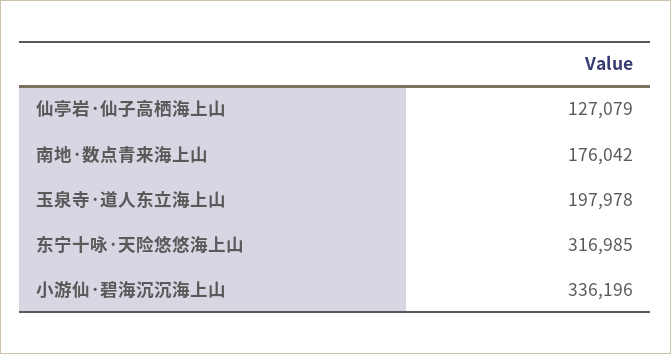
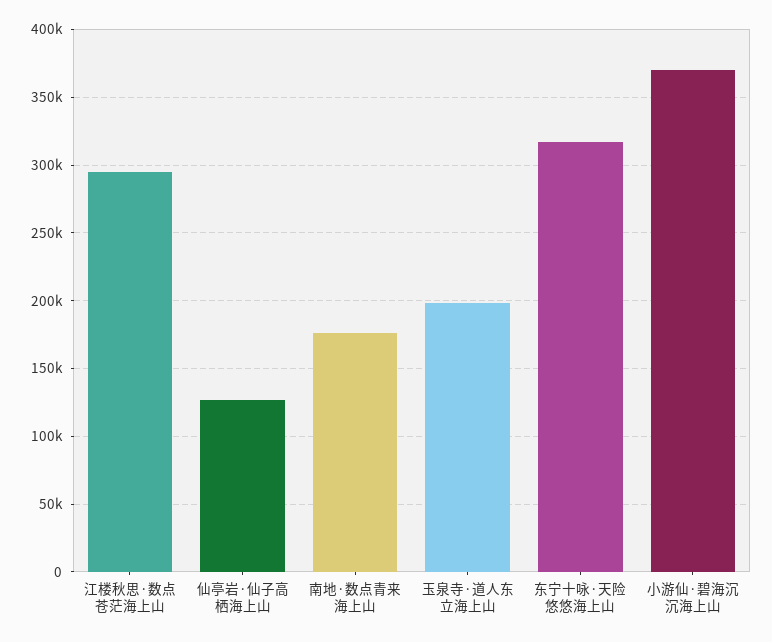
小游仙·碧海沉沉海上山: 336196 -> 370000
江楼秋思·数点苍茫海上山: none -> 295000

